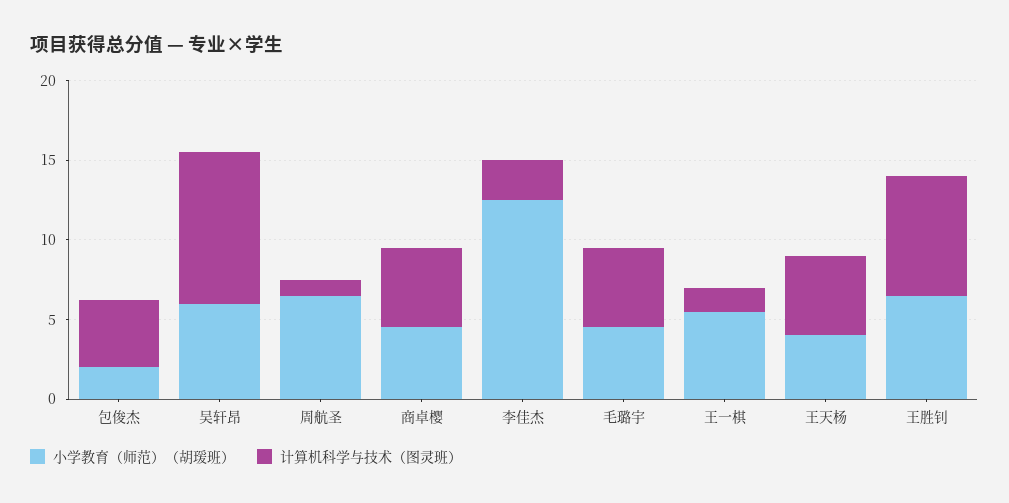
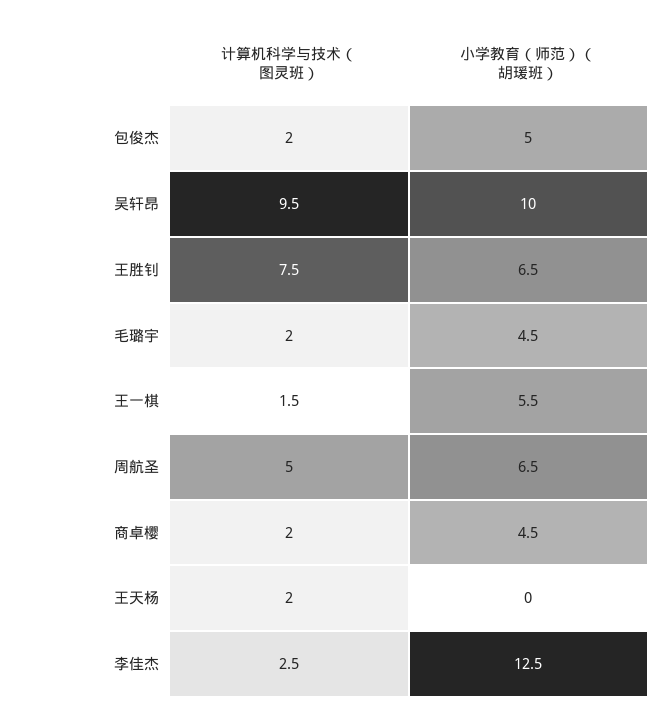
小学教育（师范）（胡瑗班）, 包俊杰: 2 -> 5
计算机科学与技术（图灵班）, 包俊杰: 4 -> 2
小学教育（师范）（胡瑗班）, 吴轩昂: 6 -> 10
计算机科学与技术（图灵班）, 周航圣: 1 -> 5
计算机科学与技术（图灵班）, 商卓樱: 5 -> 2
计算机科学与技术（图灵班）, 毛璐宇: 5 -> 2
小学教育（师范）（胡瑗班）, 王天杨: 4 -> 0
计算机科学与技术（图灵班）, 王天杨: 5 -> 2

